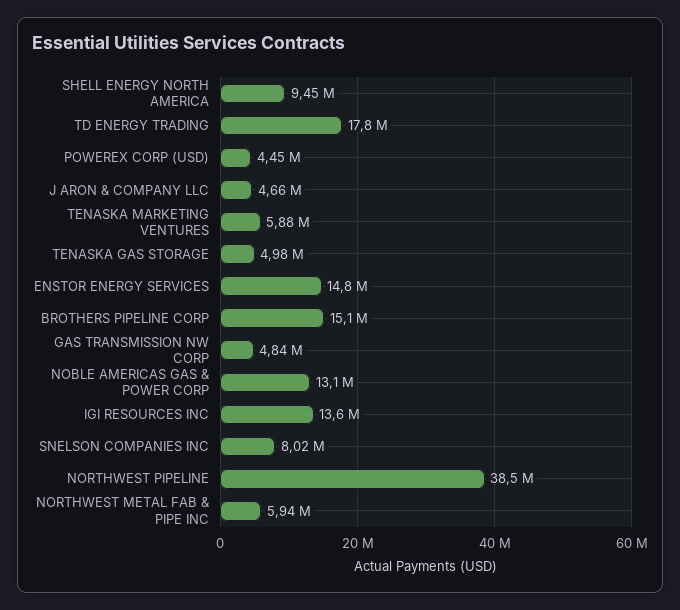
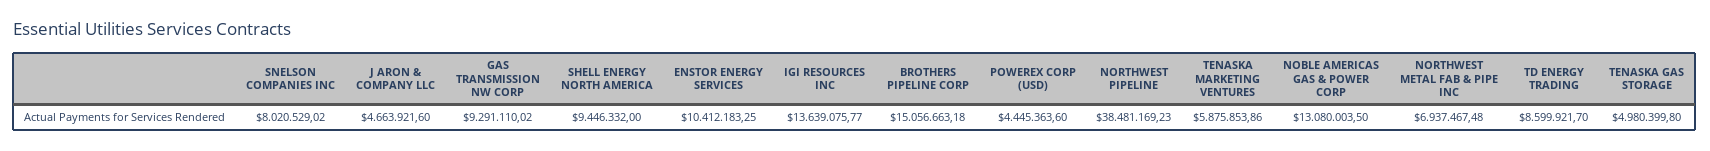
TD ENERGY TRADING: 17800000 -> 8599921.7
ENSTOR ENERGY SERVICES: 14800000 -> 10412183.25
GAS TRANSMISSION NW CORP: 4840000 -> 9291110.02
NORTHWEST METAL FAB & PIPE INC: 5940000 -> 6937467.48

